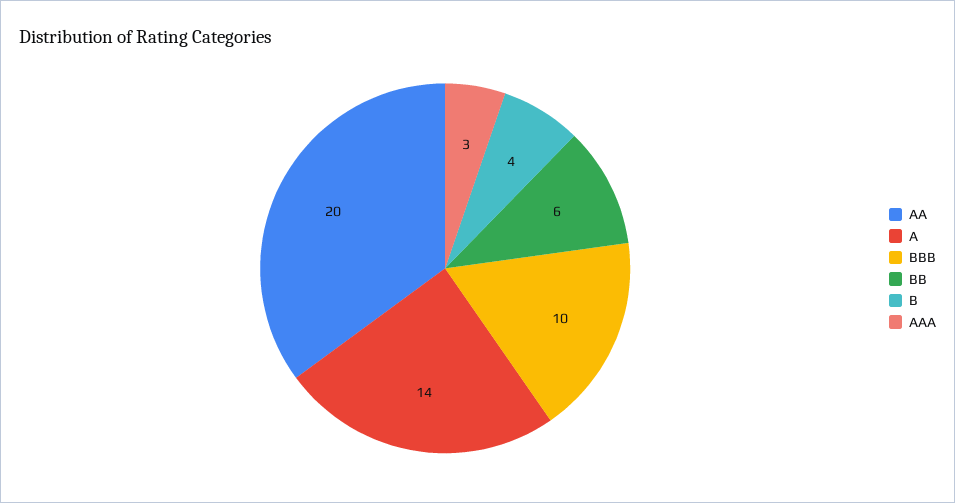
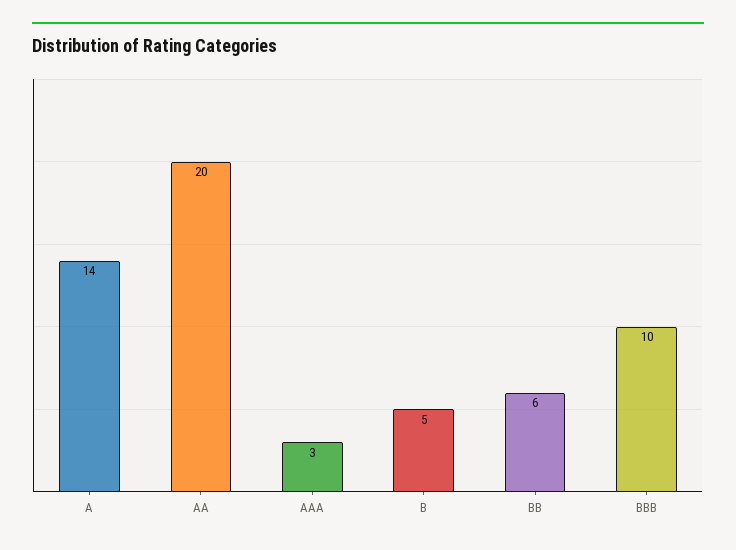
B: 4 -> 5

